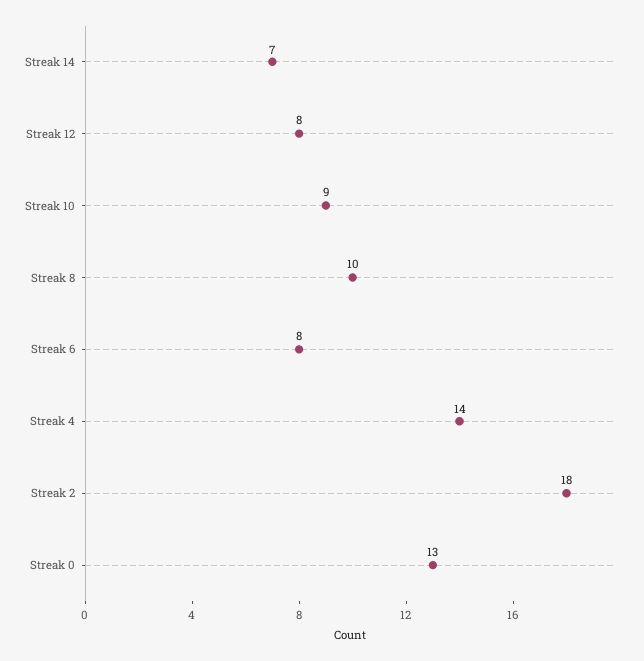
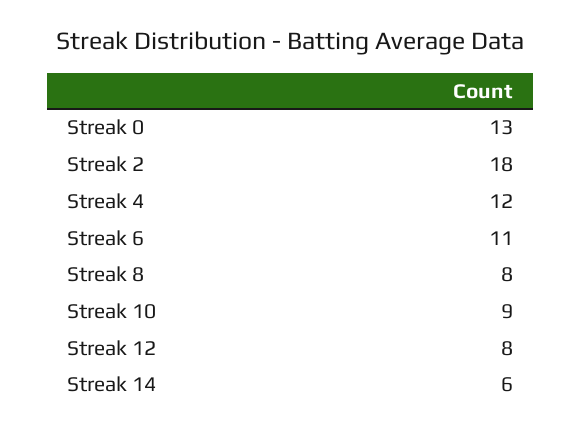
Streak 14: 7 -> 6
Streak 8: 10 -> 8
Streak 6: 8 -> 11
Streak 4: 14 -> 12

